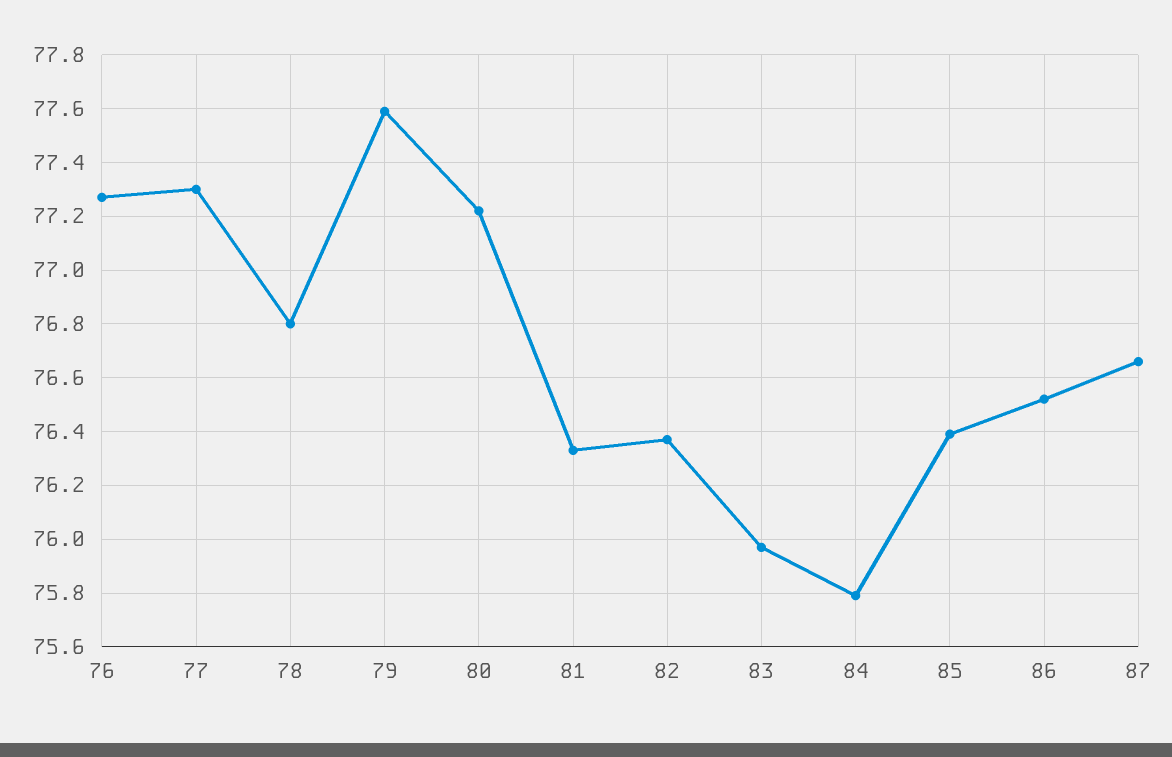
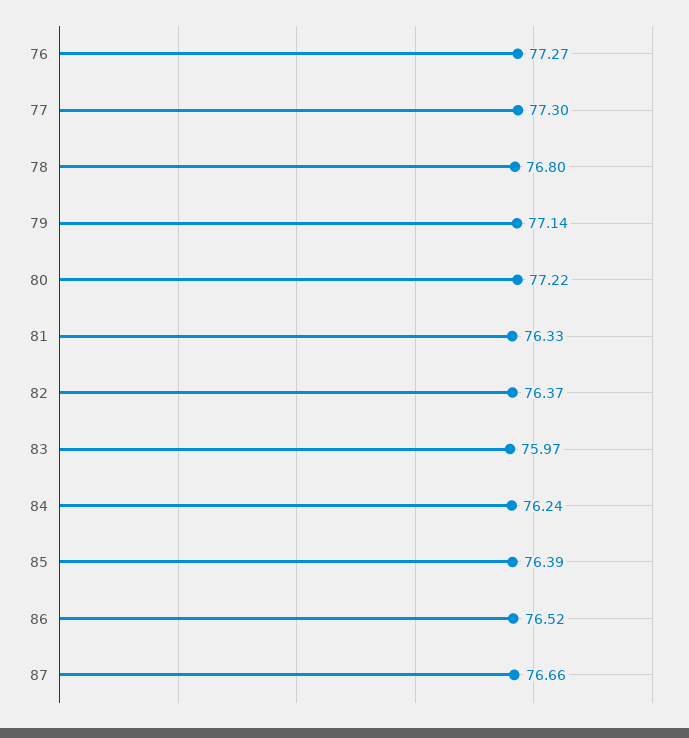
79: 77.6 -> 77.14
84: 75.8 -> 76.24

